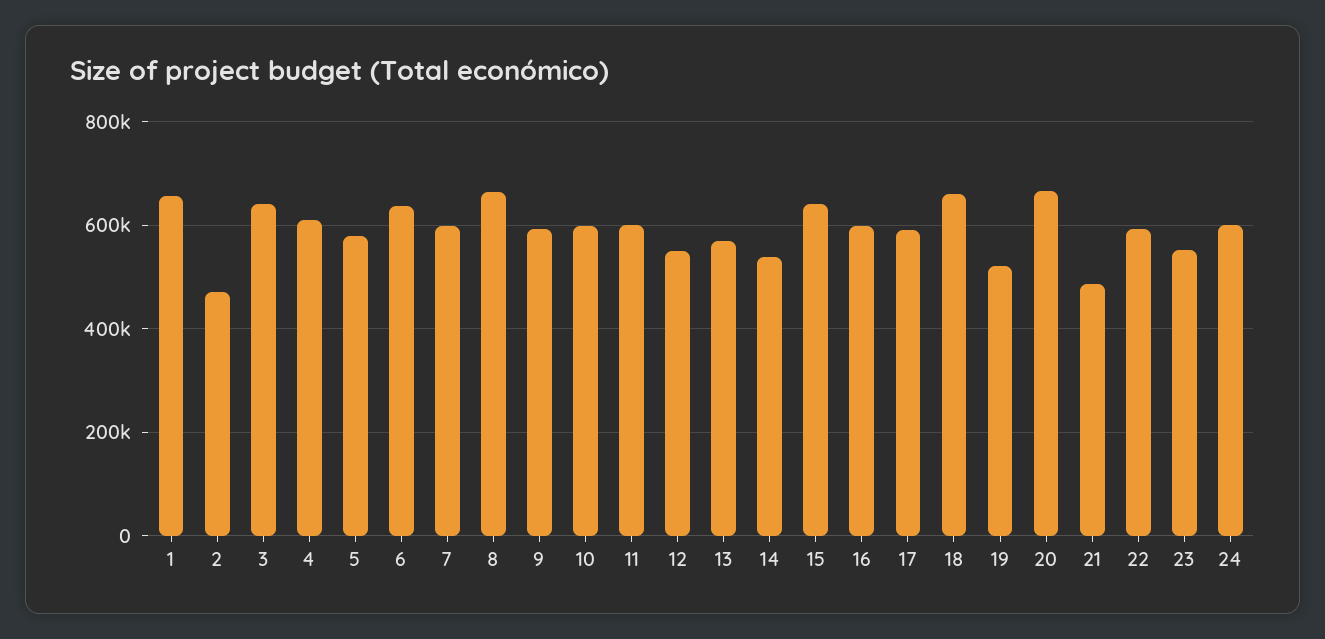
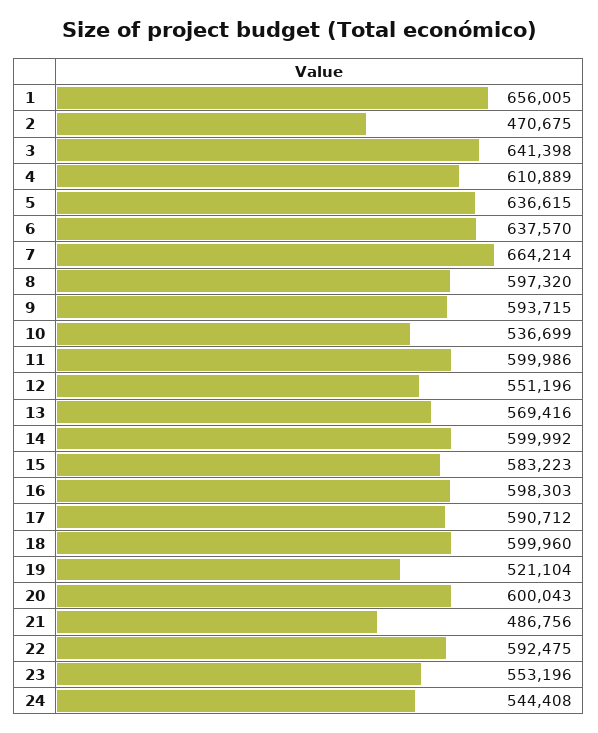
5: 580000 -> 636615
7: 600000 -> 664214
8: 660000 -> 597320
10: 600000 -> 536699
14: 540000 -> 599992
15: 640000 -> 583223
18: 660000 -> 599960
20: 660000 -> 600043
24: 600000 -> 544408

